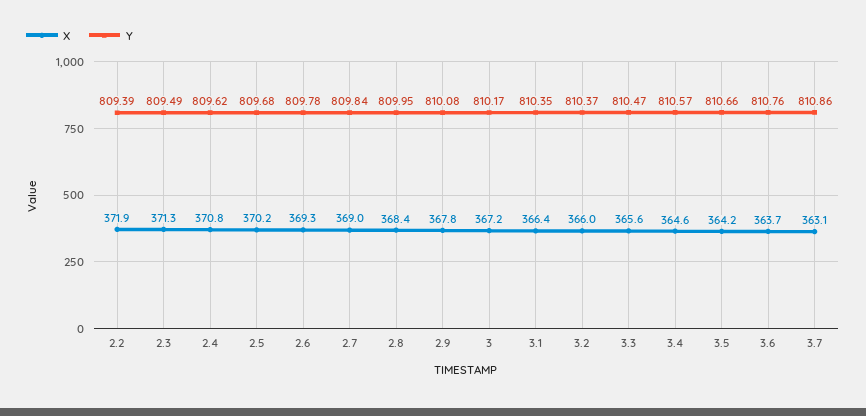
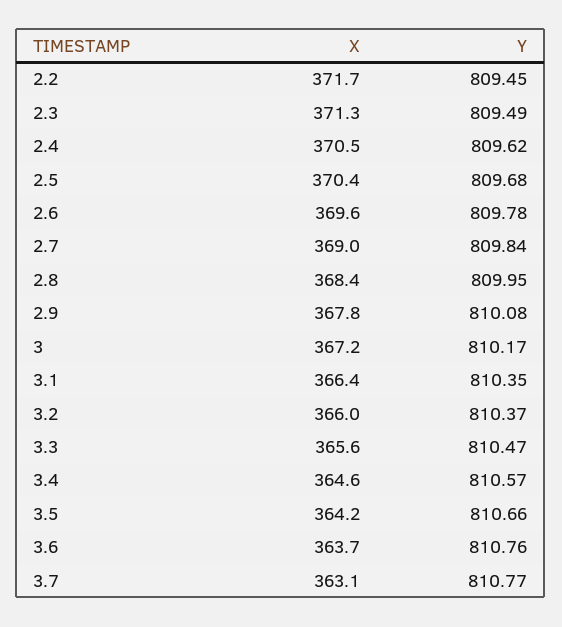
X, 2.2: 371.9 -> 371.7
Y, 2.2: 809.39 -> 809.45
X, 2.4: 370.8 -> 370.5
X, 2.5: 370.2 -> 370.4
X, 2.6: 369.3 -> 369.6
Y, 3.7: 810.86 -> 810.77

